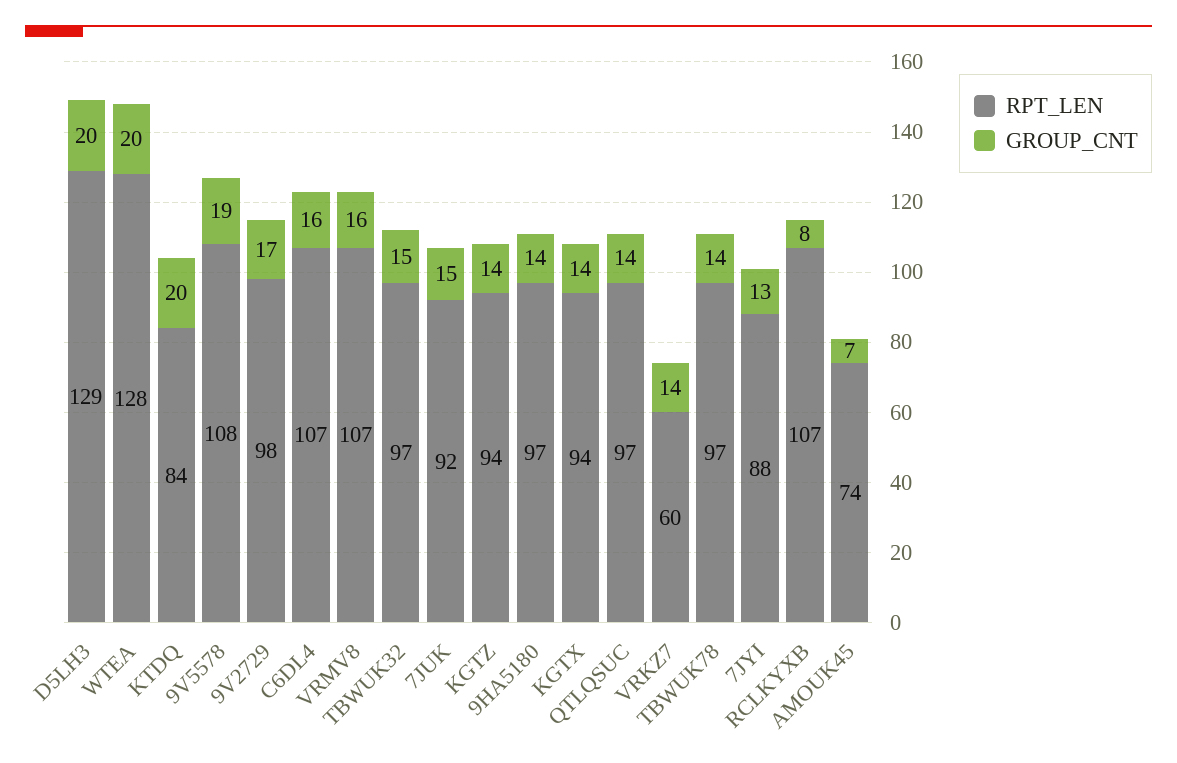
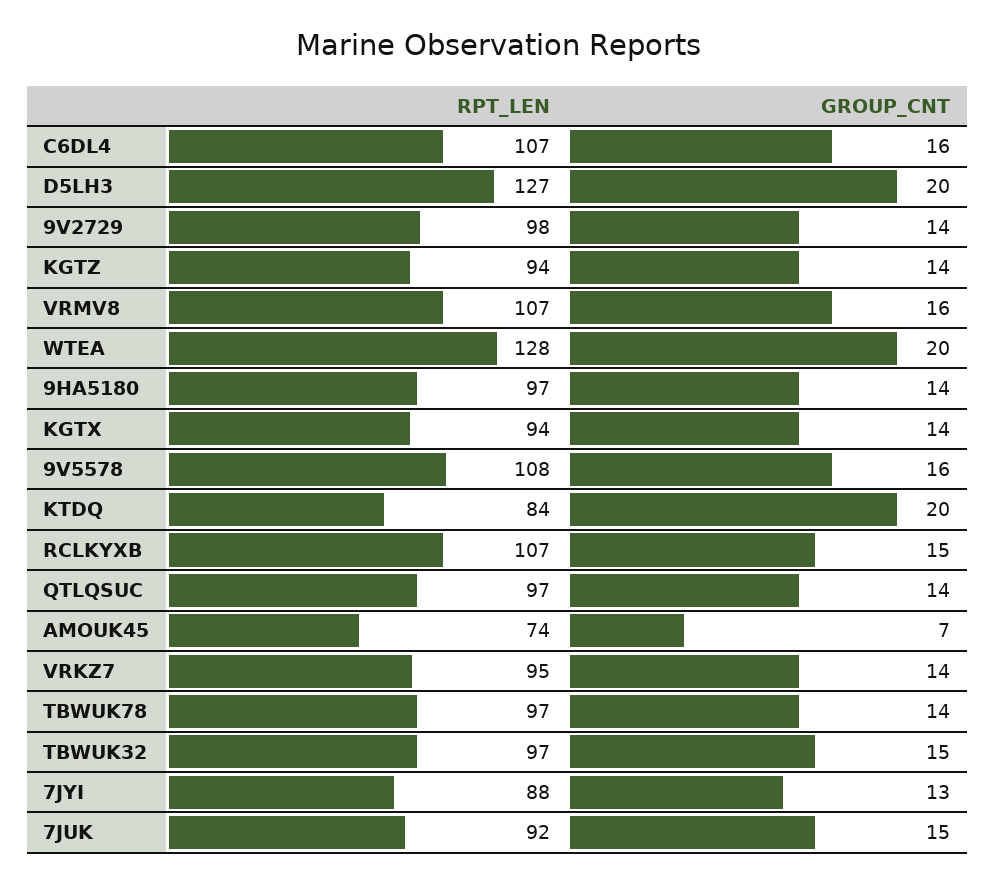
RPT_LEN, D5LH3: 129 -> 127
GROUP_CNT, 9V5578: 19 -> 16
GROUP_CNT, 9V2729: 17 -> 14
RPT_LEN, VRKZ7: 60 -> 95
GROUP_CNT, RCLKYXB: 8 -> 15

